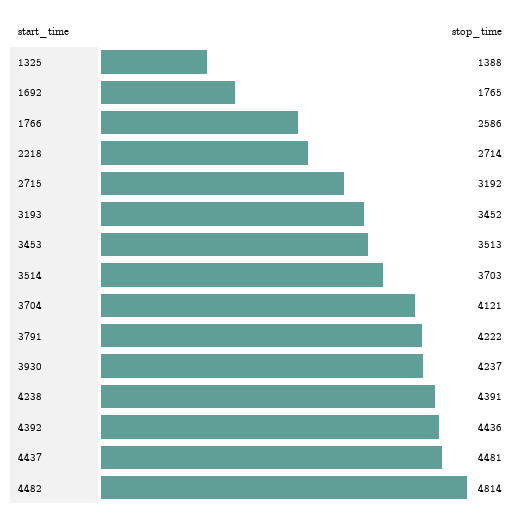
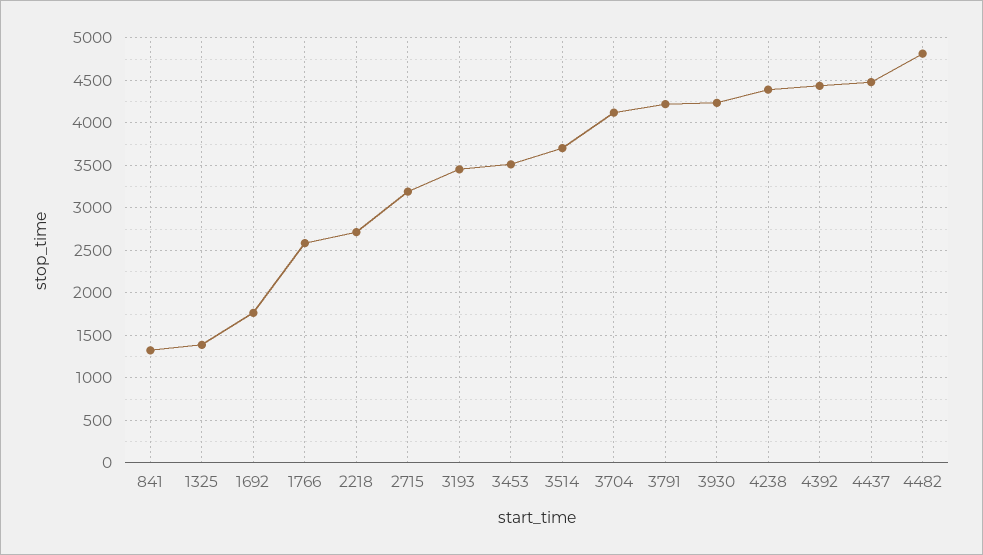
841: none -> 1300

